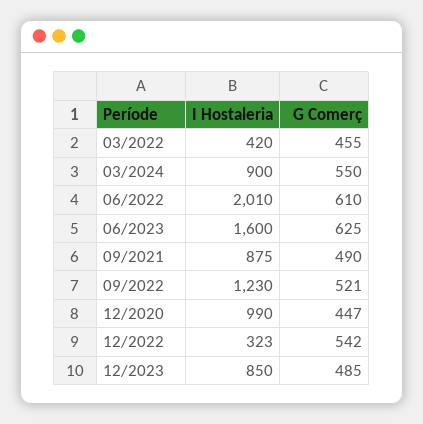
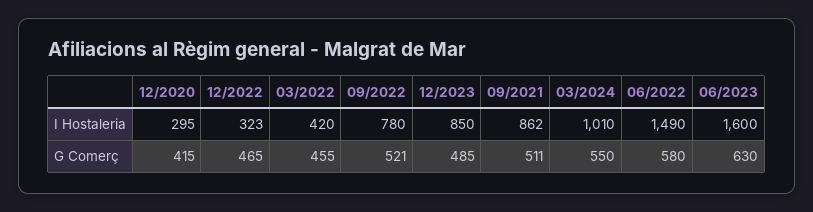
I Hostaleria, 03/2024: 900 -> 1010
I Hostaleria, 06/2022: 2010 -> 1490
G Comerç, 06/2022: 610 -> 580
G Comerç, 06/2023: 625 -> 630
I Hostaleria, 09/2021: 875 -> 862
G Comerç, 09/2021: 490 -> 511
I Hostaleria, 09/2022: 1230 -> 780
I Hostaleria, 12/2020: 990 -> 295
G Comerç, 12/2020: 447 -> 415
G Comerç, 12/2022: 542 -> 465

